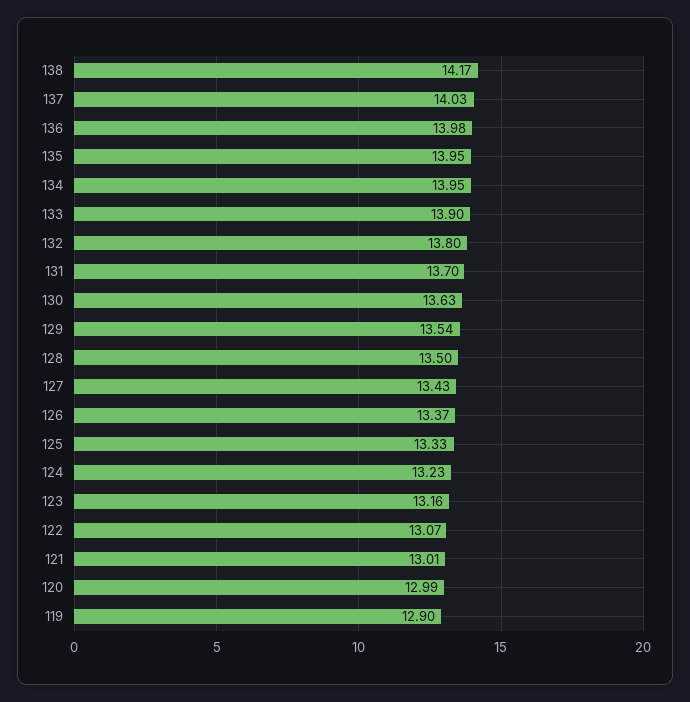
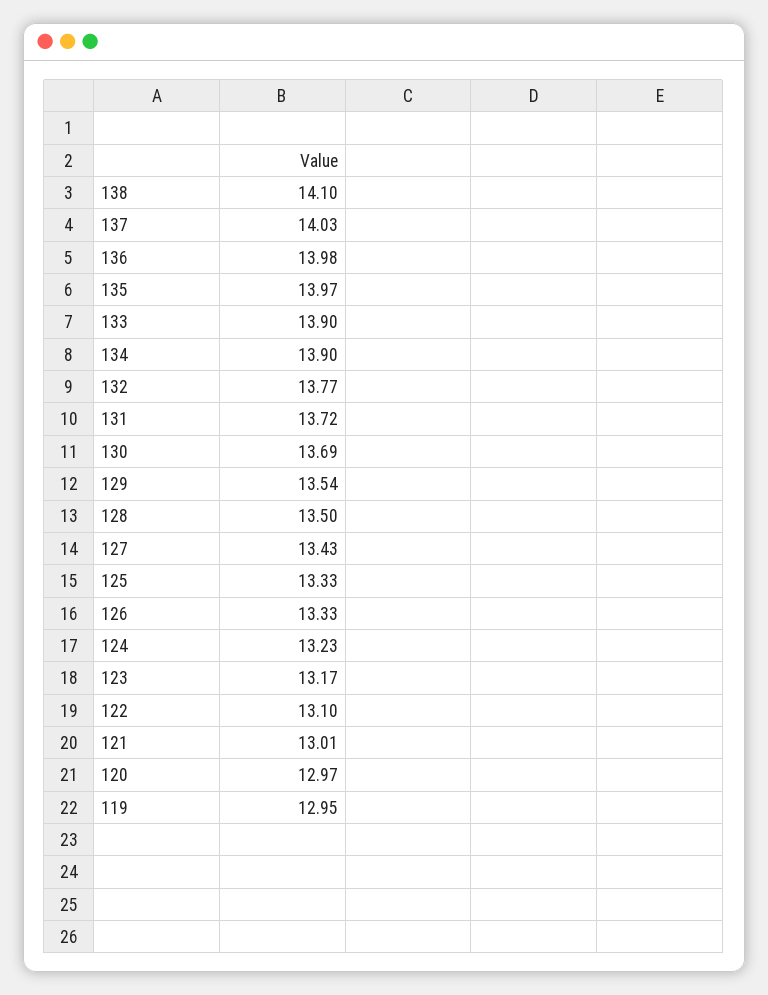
138: 14.17 -> 14.1
135: 13.95 -> 13.97
134: 13.95 -> 13.9
132: 13.8 -> 13.77
131: 13.7 -> 13.72
130: 13.63 -> 13.69
126: 13.37 -> 13.33
123: 13.16 -> 13.17
122: 13.07 -> 13.1
120: 12.99 -> 12.97
119: 12.9 -> 12.95

